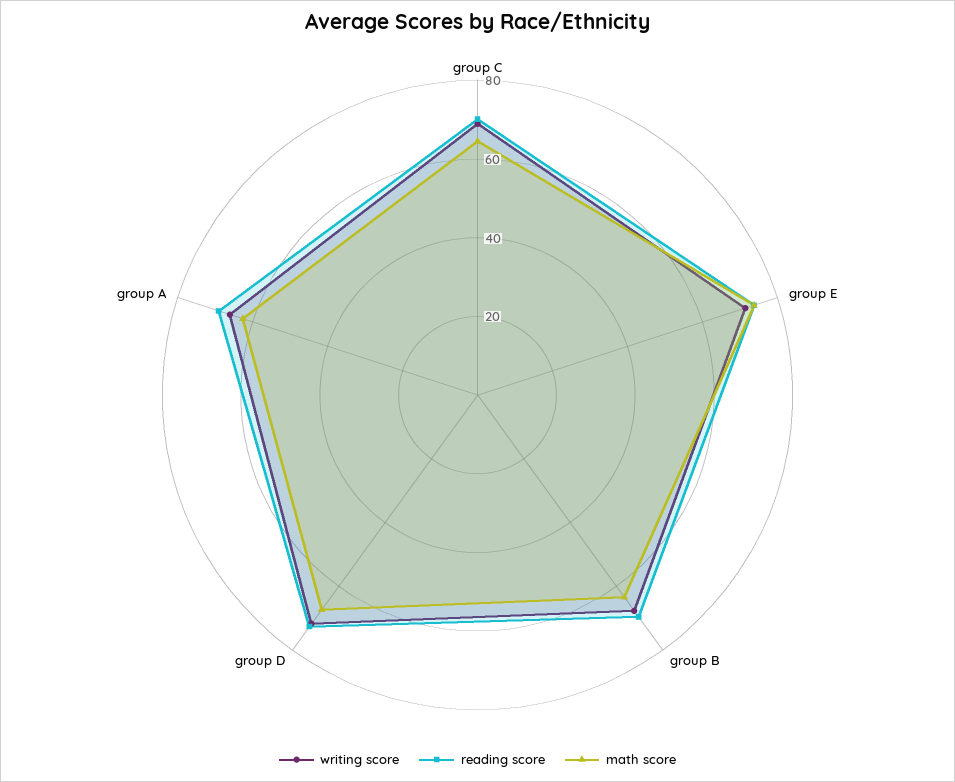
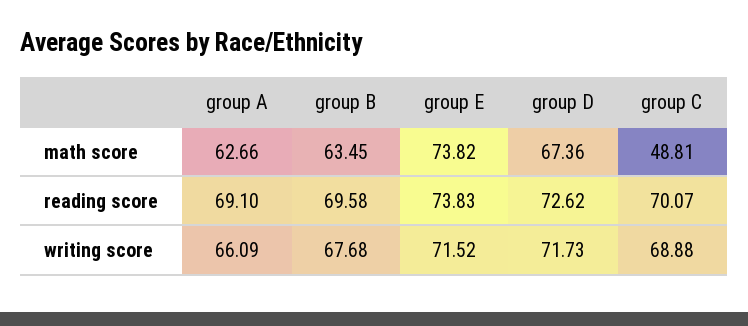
math score, group C: 65 -> 48.81

